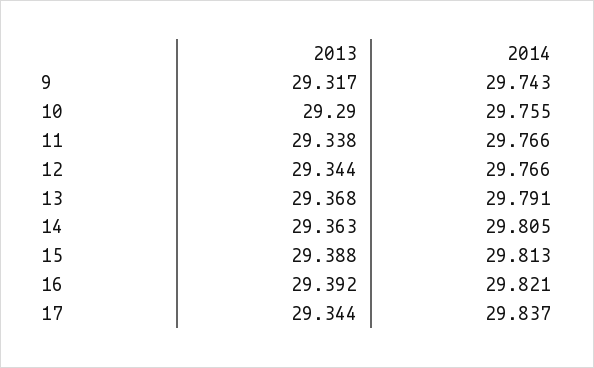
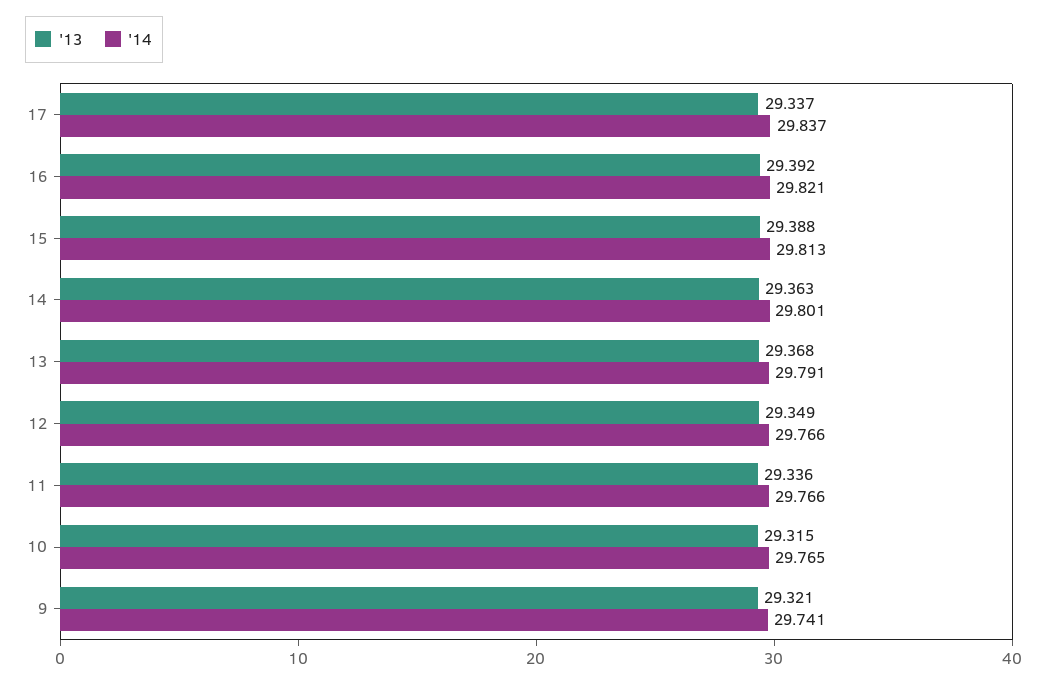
2013, 9: 29.317 -> 29.321
2014, 9: 29.743 -> 29.741
2013, 10: 29.29 -> 29.315
2014, 10: 29.755 -> 29.765
2013, 11: 29.338 -> 29.336
2013, 12: 29.344 -> 29.349
2014, 14: 29.805 -> 29.801
2013, 17: 29.344 -> 29.337

